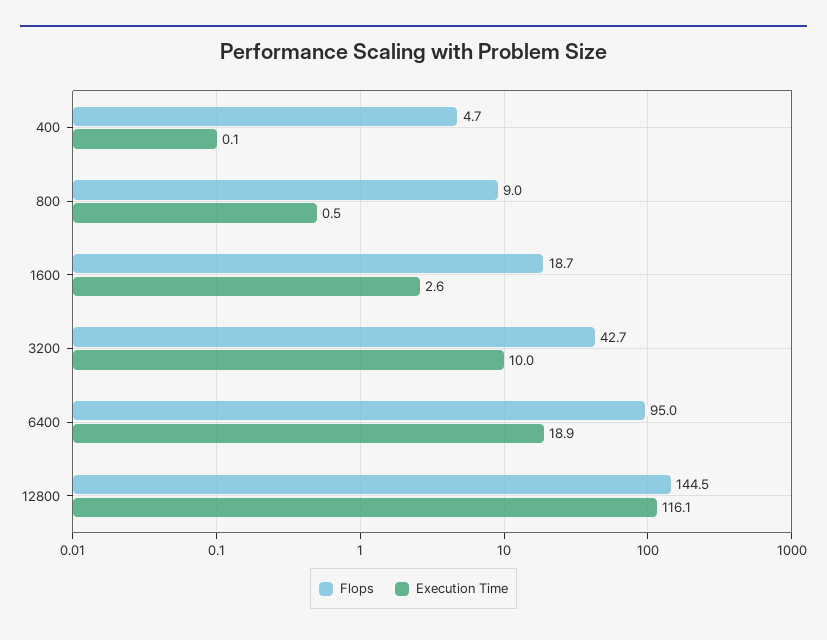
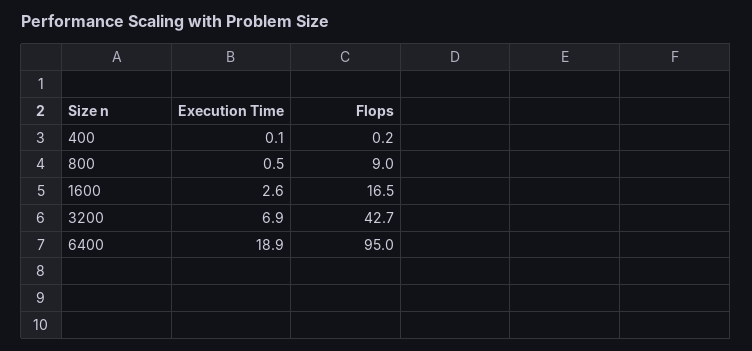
Flops, 400: 4.7 -> 0.2
Flops, 1600: 18.7 -> 16.5
Execution Time, 3200: 10 -> 6.9
Flops, 12800: 144.5 -> none
Execution Time, 12800: 116.1 -> none

